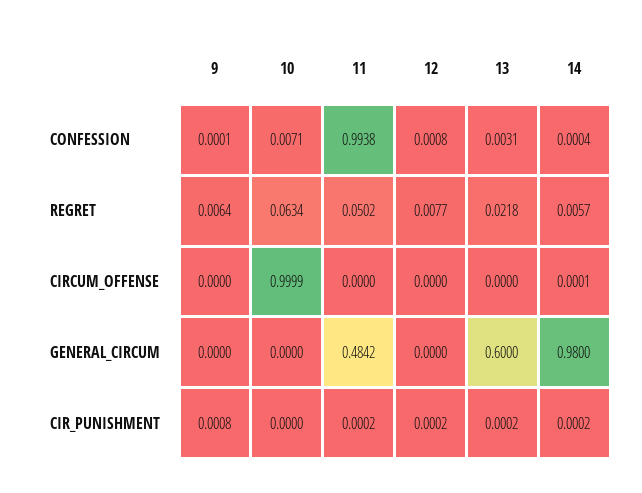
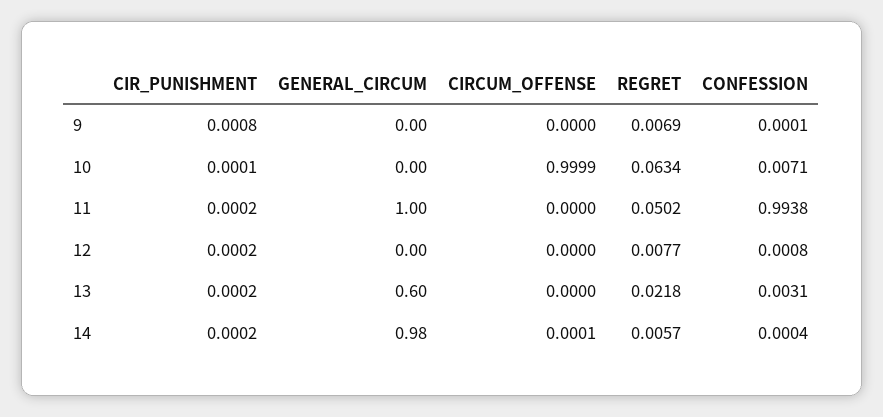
9, REGRET: 0.0064 -> 0.0069
11, GENERAL_CIRCUM: 0.4842 -> 1
10, CIR_PUNISHMENT: 0 -> 0.0001

